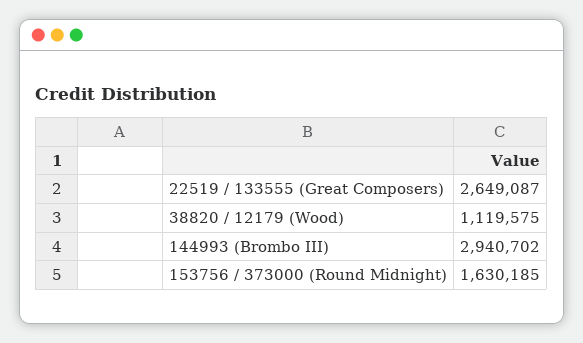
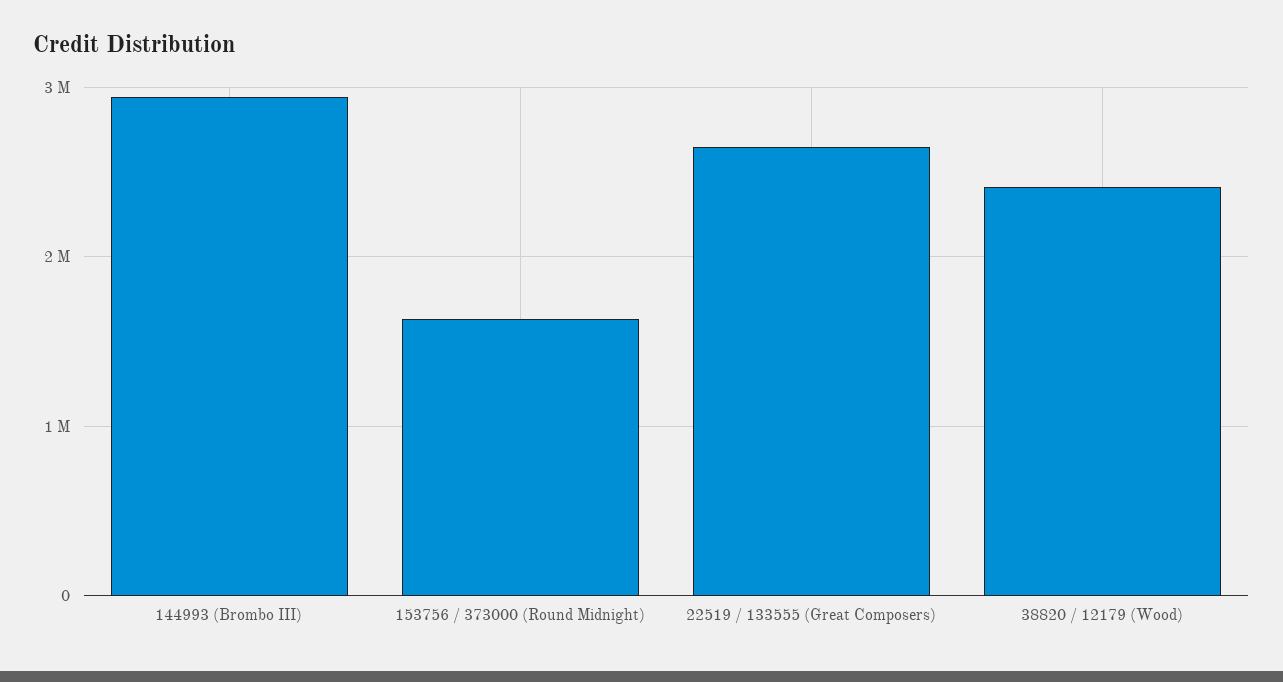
38820 / 12179 (Wood): 1119575 -> 2400000

